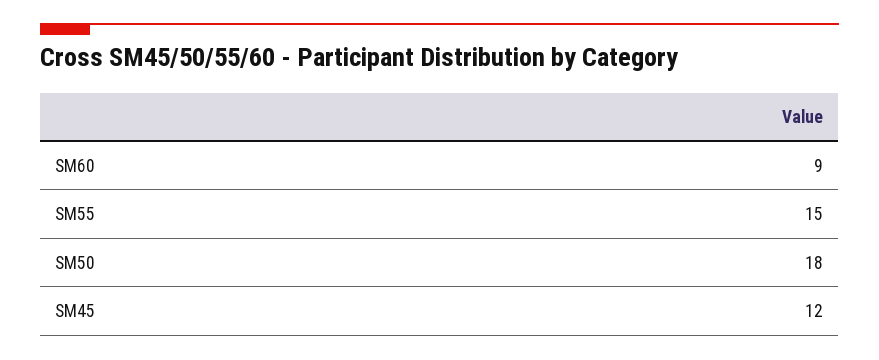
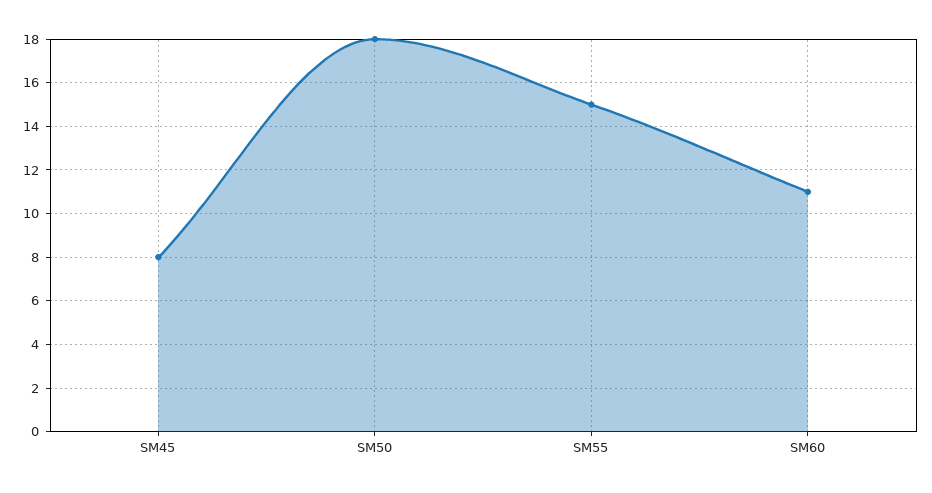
SM60: 9 -> 11
SM45: 12 -> 8

